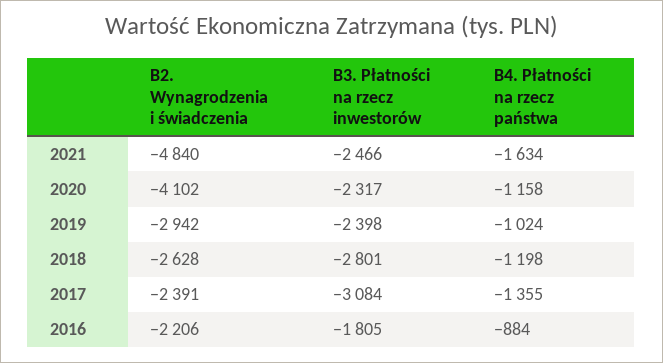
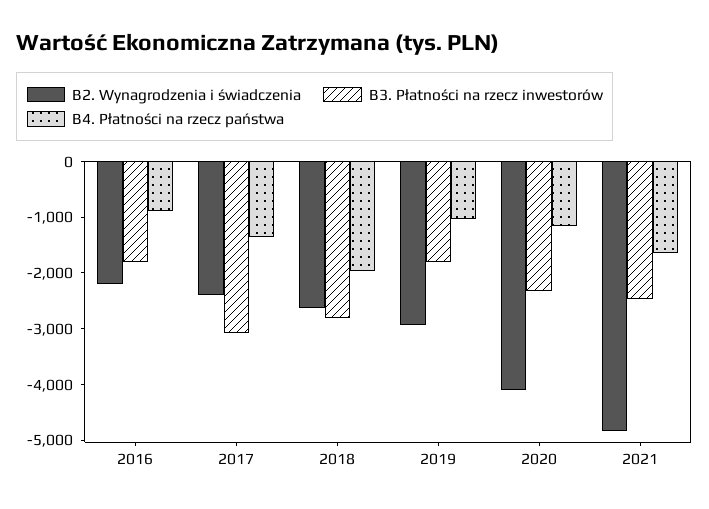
B3. Płatności na rzecz inwestorów, 2019: -2398 -> -1800
B4. Płatności na rzecz państwa, 2018: -1198 -> -2000

